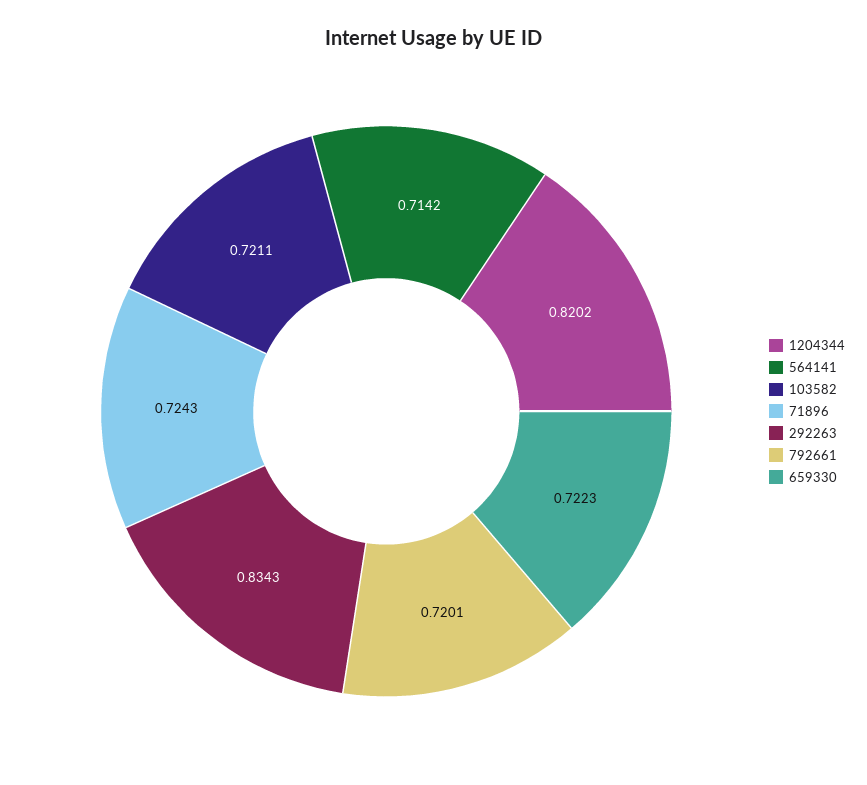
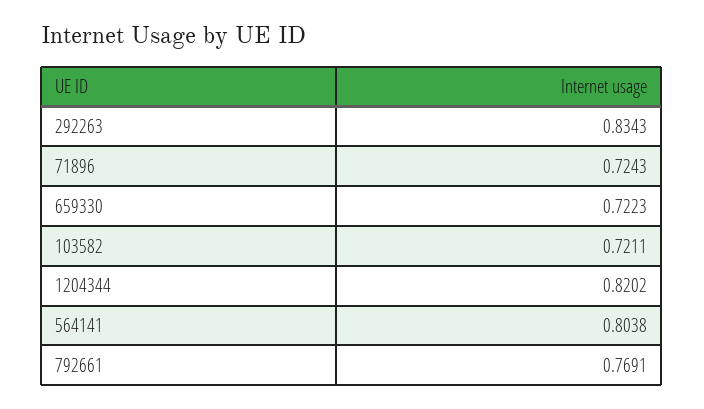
564141: 0.7142 -> 0.8038
792661: 0.7201 -> 0.7691

